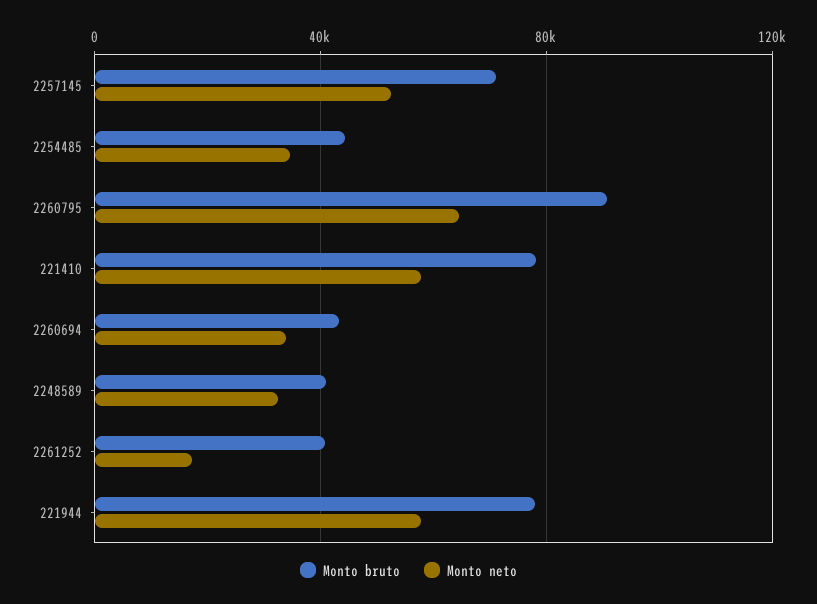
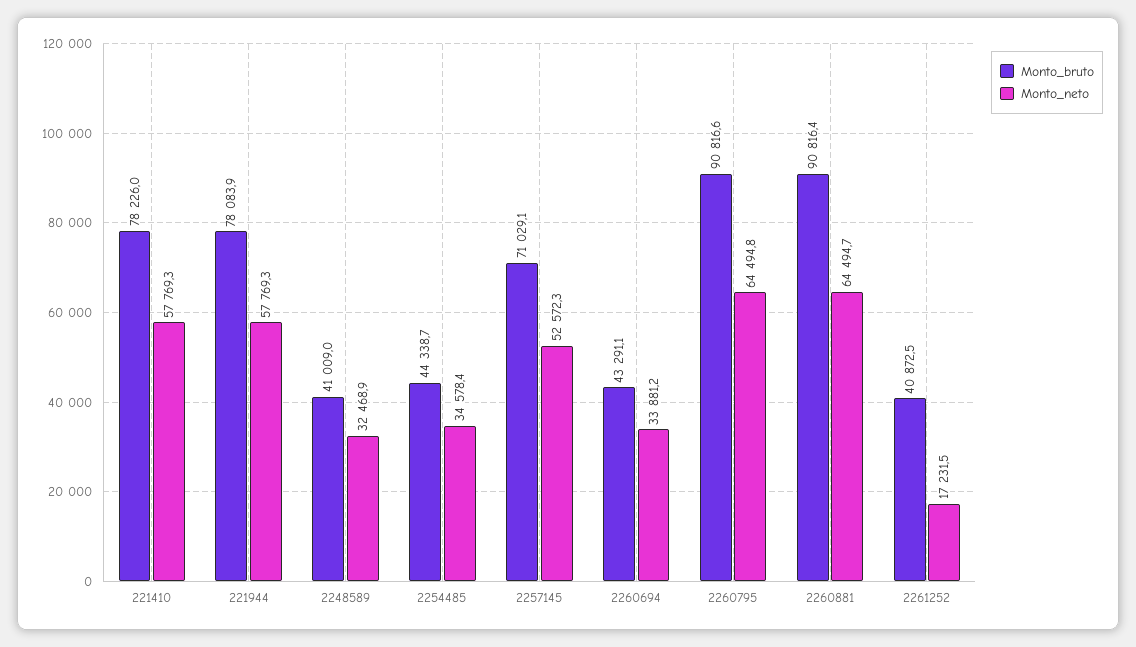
Monto bruto, 2260881: none -> 90816.4
Monto neto, 2260881: none -> 64494.7

